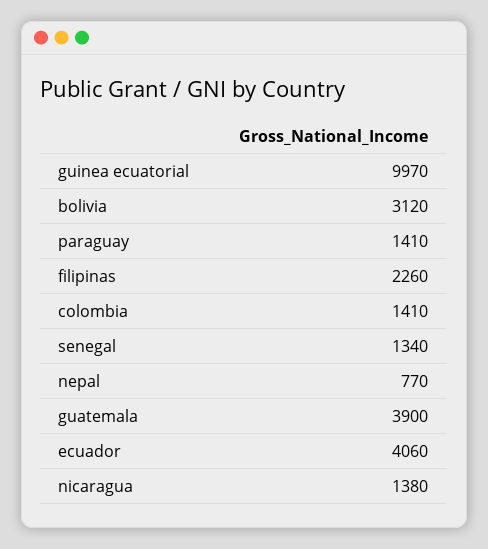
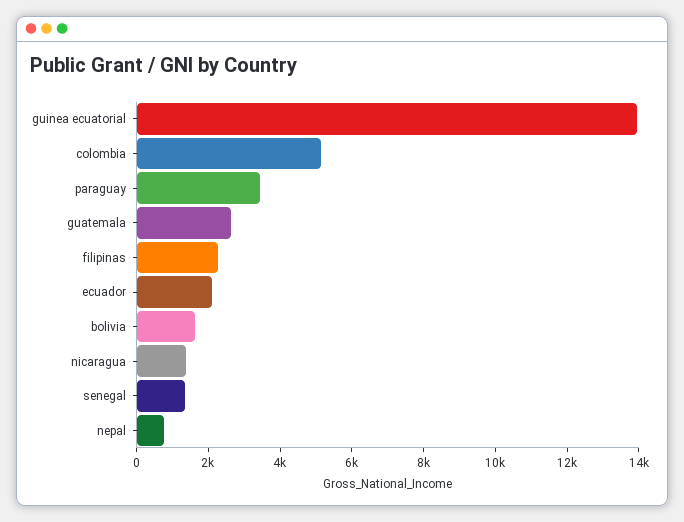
guinea ecuatorial: 9970 -> 14000
bolivia: 3120 -> 1500
paraguay: 1410 -> 3500
colombia: 1410 -> 5000
guatemala: 3900 -> 2500
ecuador: 4060 -> 2000

